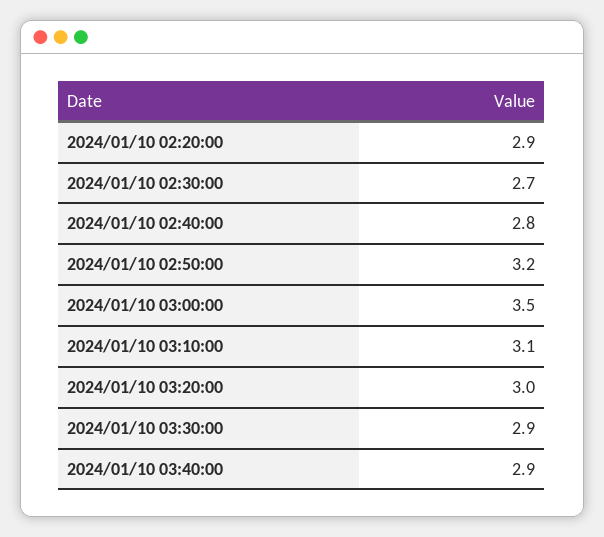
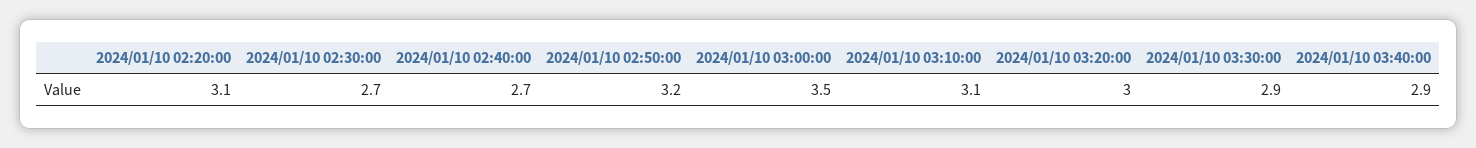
2024/01/10 02:20:00: 2.9 -> 3.1
2024/01/10 02:40:00: 2.8 -> 2.7

